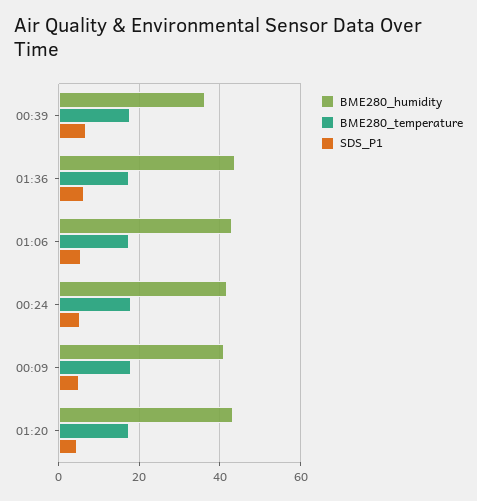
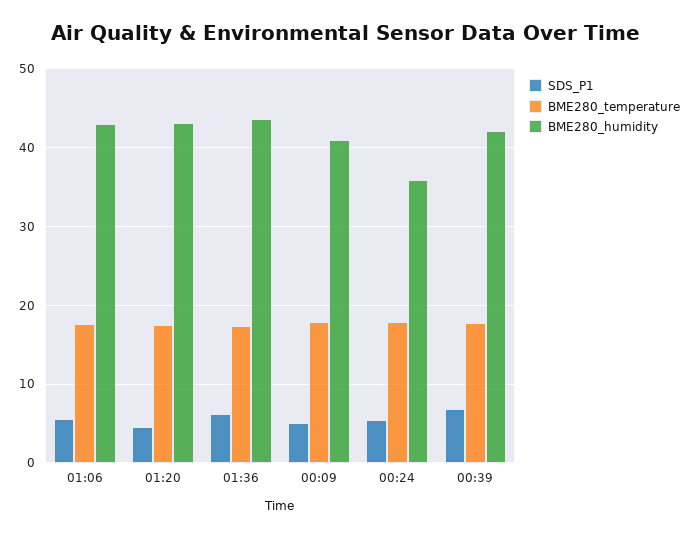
BME280_humidity, 00:39: 36 -> 42
BME280_humidity, 00:24: 42 -> 36

